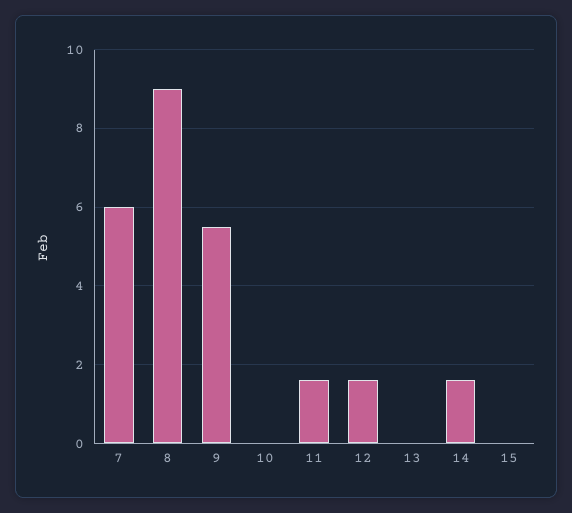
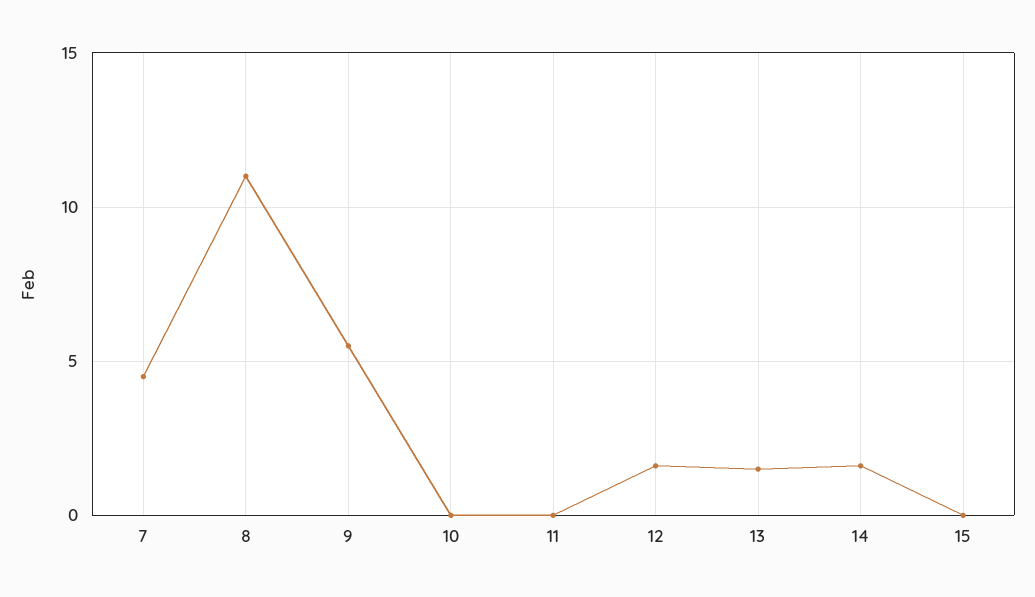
7: 6 -> 4.5
8: 9 -> 11
11: 1.5 -> 0
13: 0 -> 1.5

